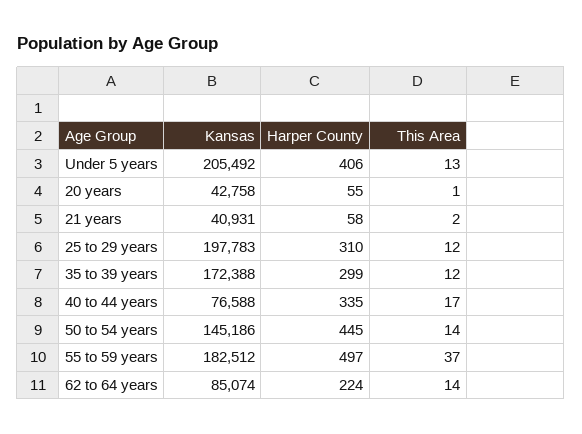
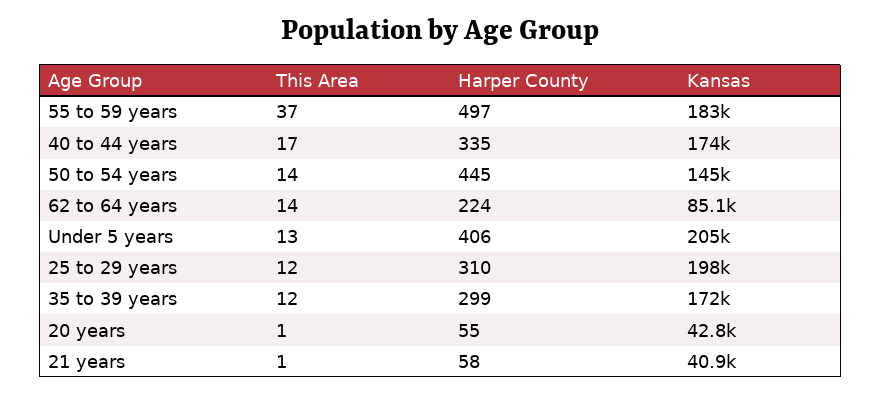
This Area, 21 years: 2 -> 1
Kansas, 40 to 44 years: 76588 -> 174000

